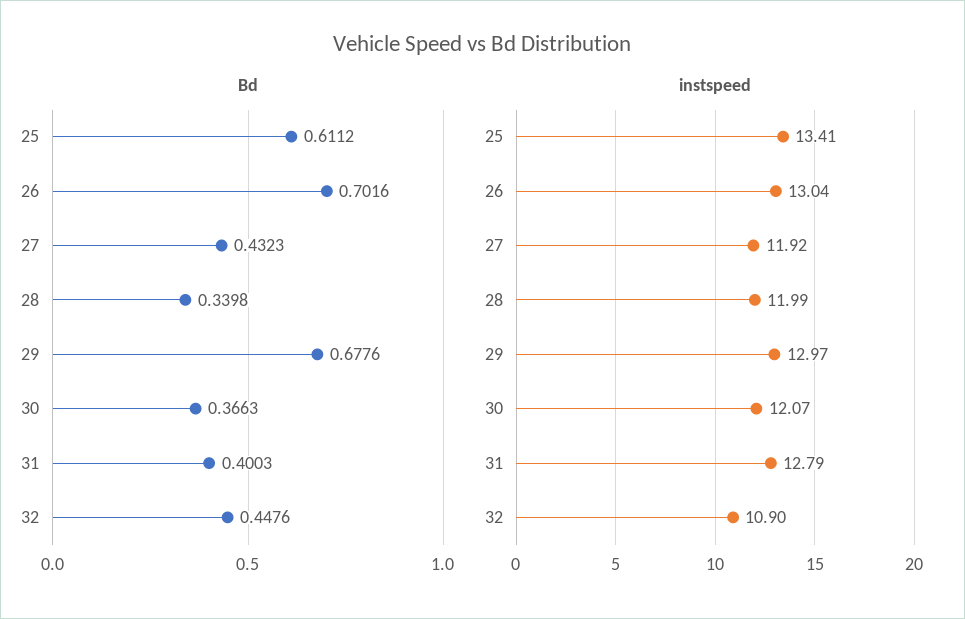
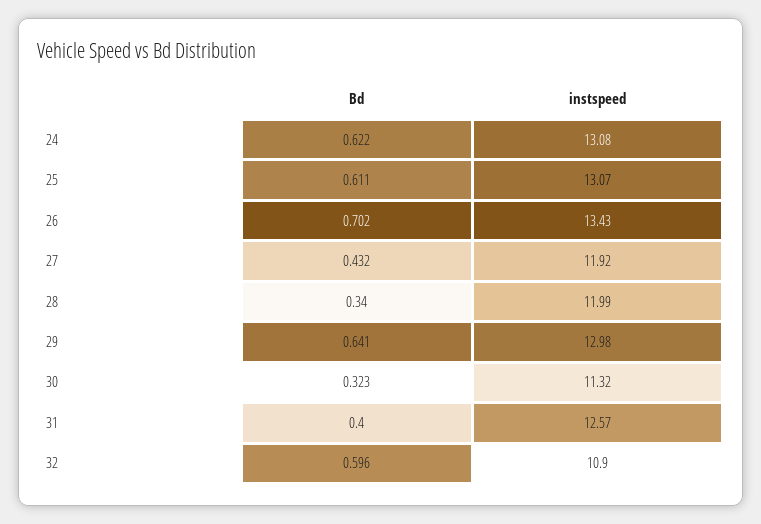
Bd, 29: 0.6776 -> 0.641
Bd, 30: 0.3663 -> 0.323
Bd, 32: 0.4476 -> 0.596
instspeed, 25: 13.41 -> 13.07
instspeed, 26: 13.04 -> 13.43
instspeed, 29: 12.97 -> 12.98
instspeed, 30: 12.07 -> 11.32
instspeed, 31: 12.79 -> 12.57
Bd, 24: none -> 0.622
instspeed, 24: none -> 13.08

